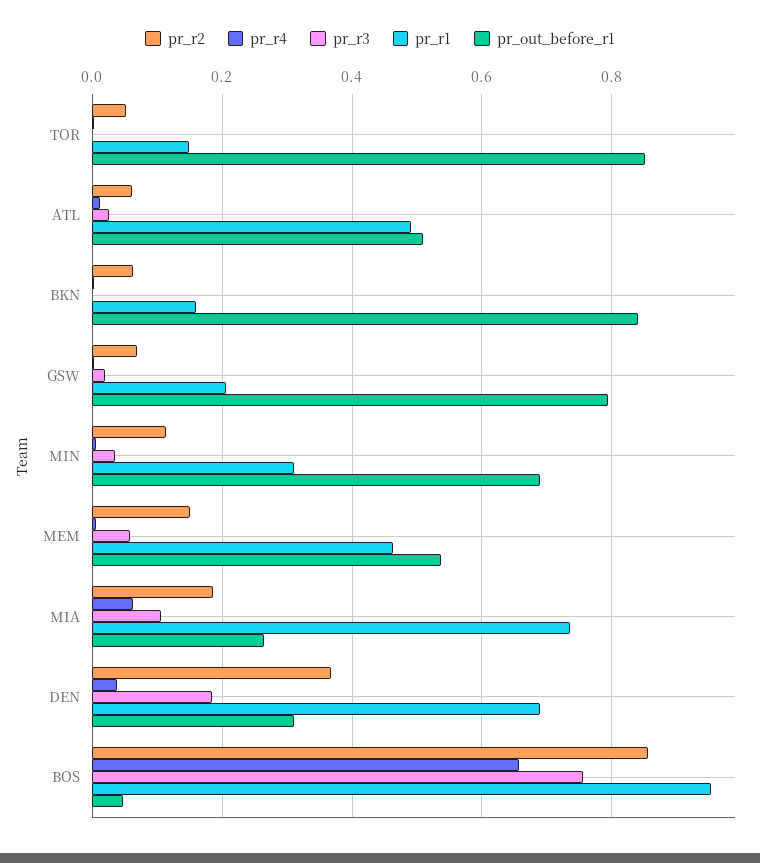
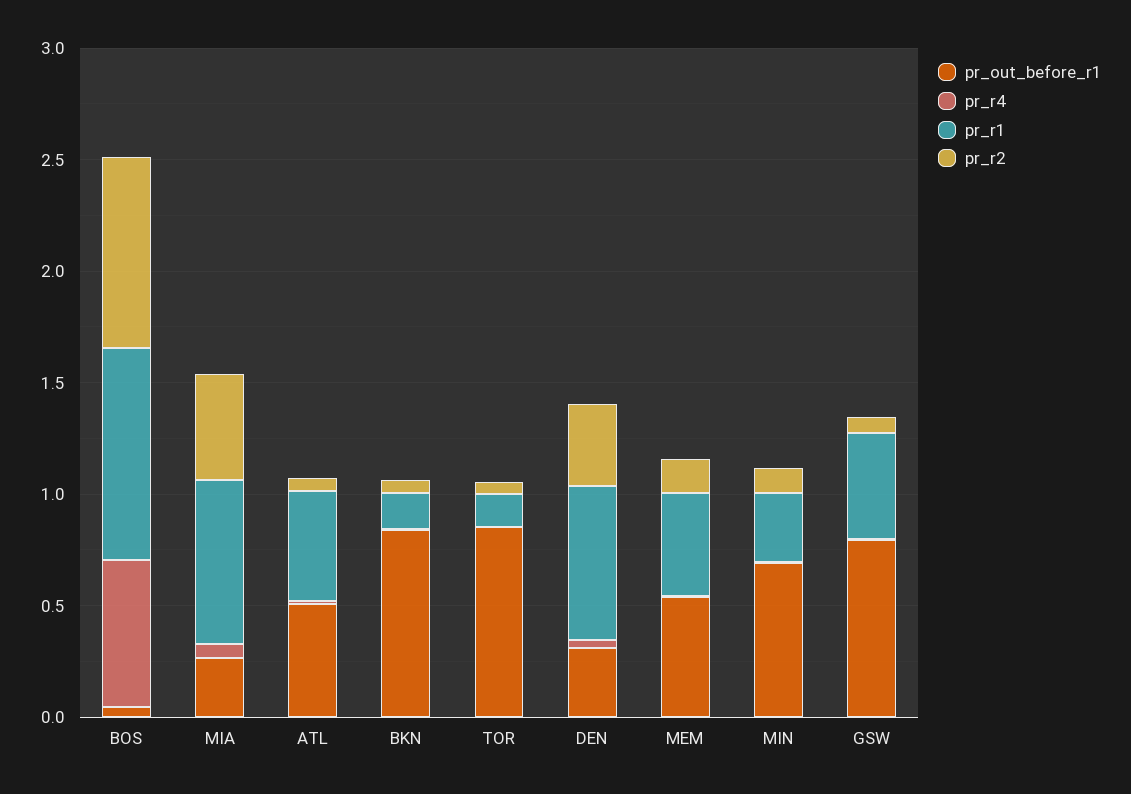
pr_r3, TOR: 0 -> none
pr_r3, ATL: 0.02 -> none
pr_r3, BKN: 0 -> none
pr_r3, GSW: 0.02 -> none
pr_r1, GSW: 0.2 -> 0.5
pr_r3, MIN: 0.04 -> none
pr_r3, MEM: 0.06 -> none
pr_r2, MIA: 0.18 -> 0.5
pr_r3, MIA: 0.1 -> none
pr_r3, DEN: 0.18 -> none
pr_r3, BOS: 0.76 -> none

